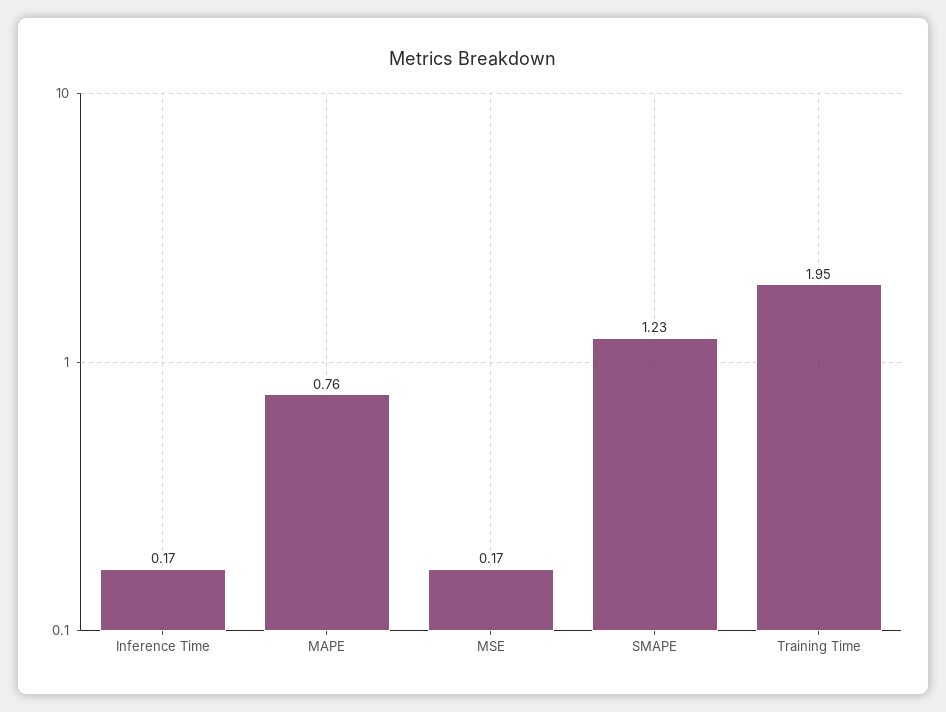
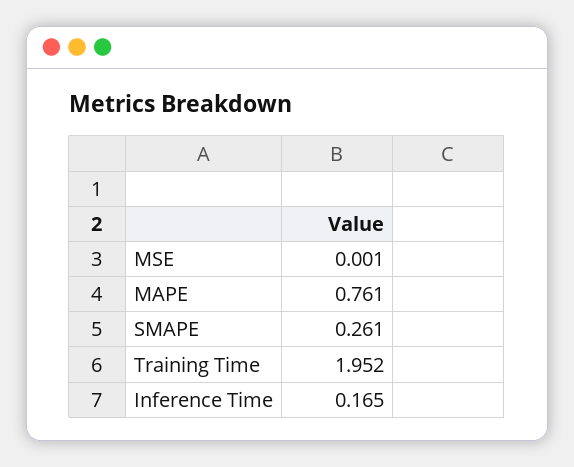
MSE: 0.17 -> 0.001
SMAPE: 1.23 -> 0.261

